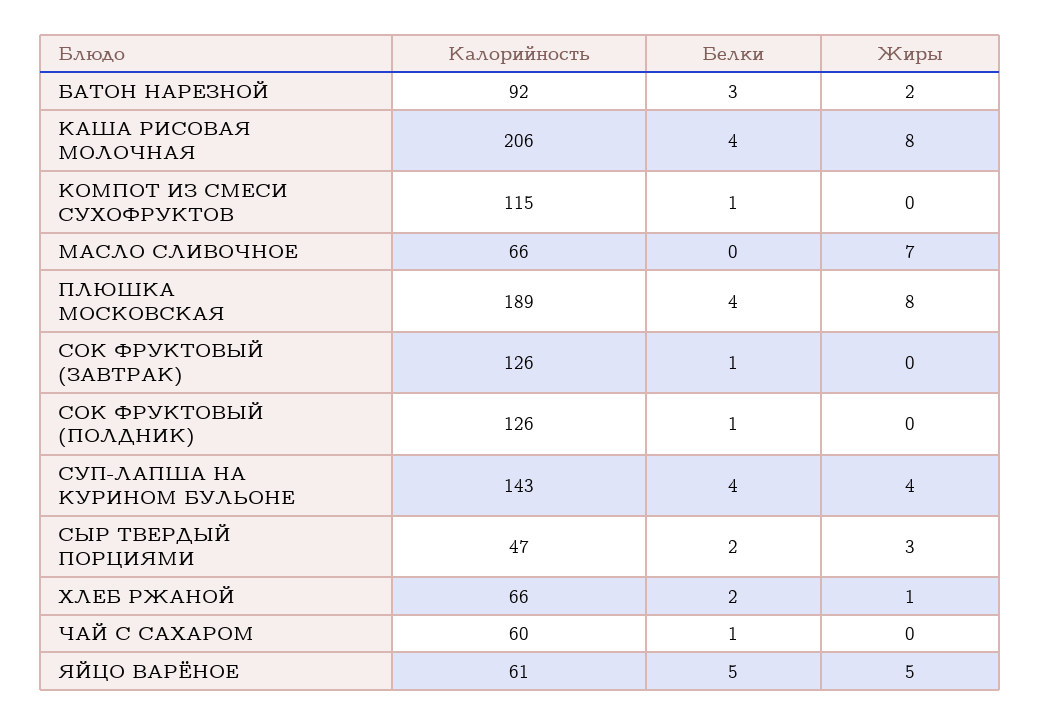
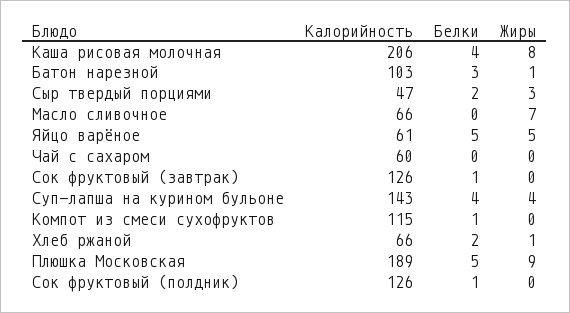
Калорийность, БАТОН НАРЕЗНОЙ: 92 -> 103
Жиры, БАТОН НАРЕЗНОЙ: 2 -> 1
Белки, ПЛЮШКА МОСКОВСКАЯ: 4 -> 5
Жиры, ПЛЮШКА МОСКОВСКАЯ: 8 -> 9
Белки, ЧАЙ С САХАРОМ: 1 -> 0

